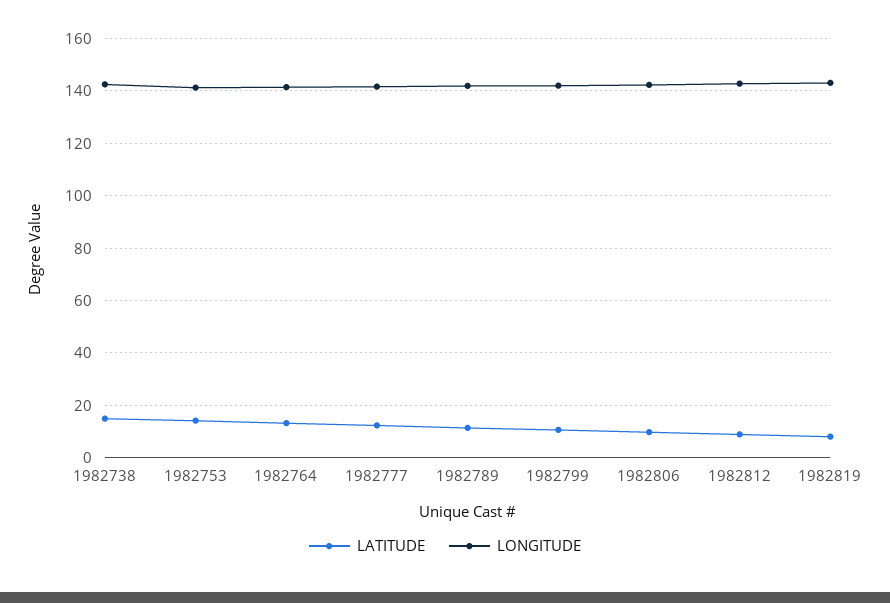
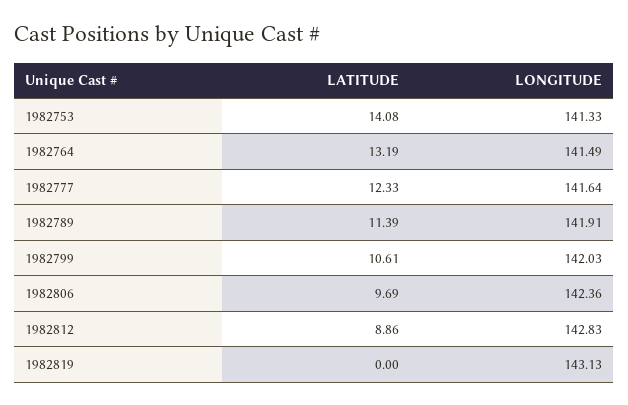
LATITUDE, 1982738: 15 -> none
LONGITUDE, 1982738: 142.5 -> none
LATITUDE, 1982819: 7.5 -> 0

